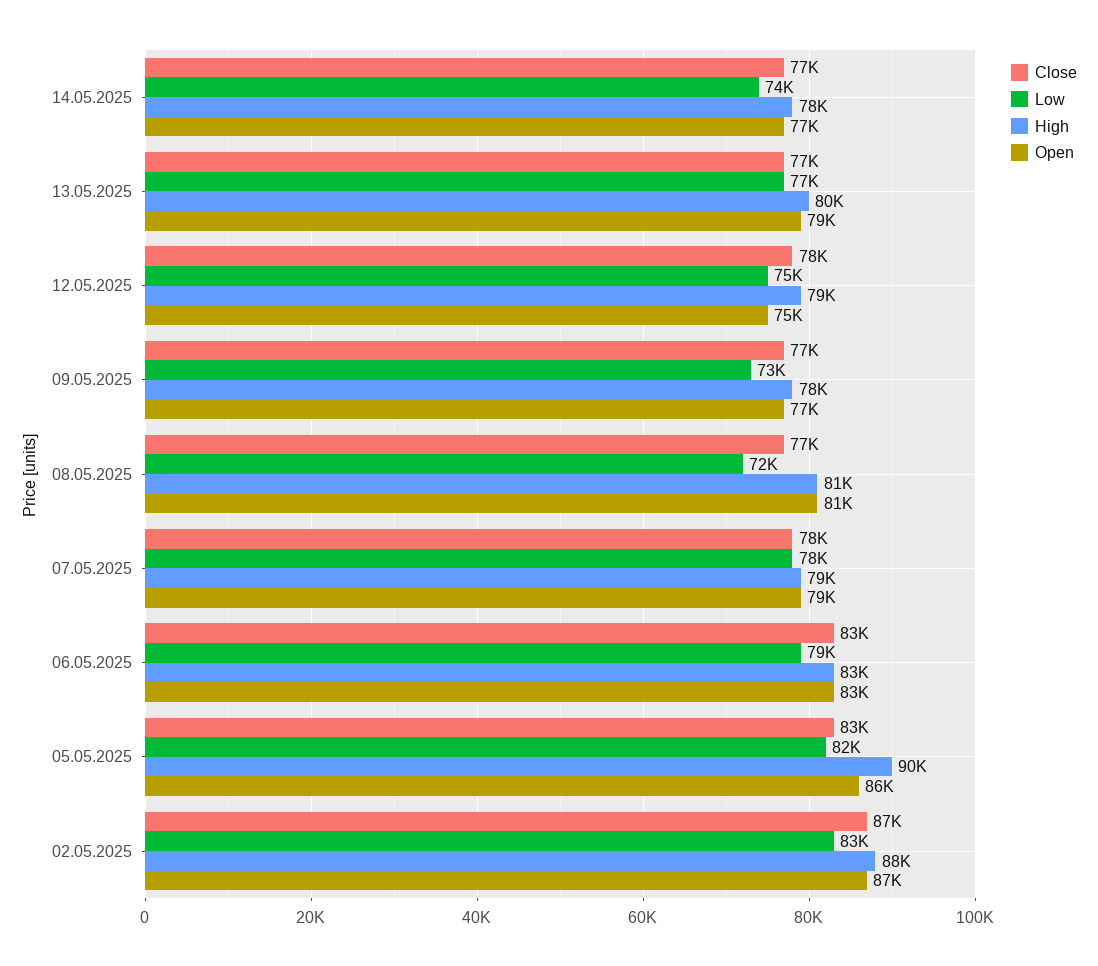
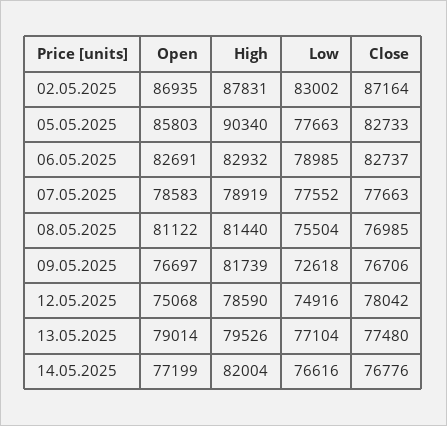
Low, 14.05.2025: 74000 -> 76616
High, 14.05.2025: 78000 -> 82004
High, 09.05.2025: 78000 -> 81739
Low, 08.05.2025: 72000 -> 75504
Low, 05.05.2025: 82000 -> 77663

